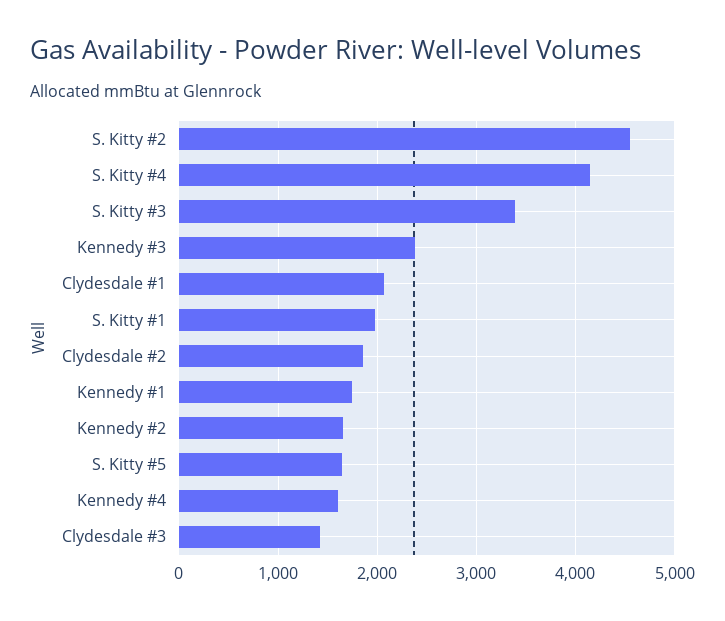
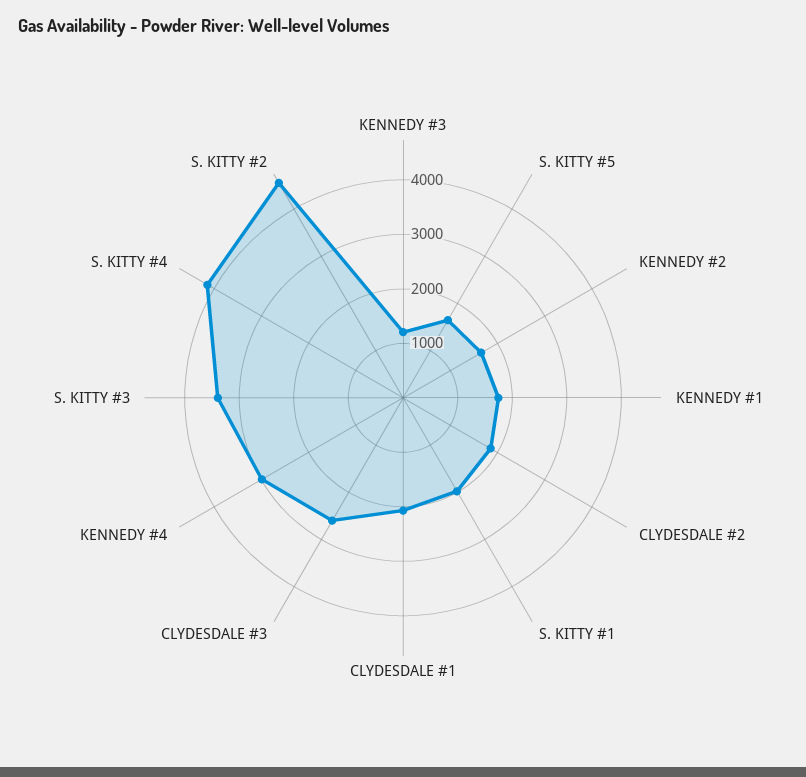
Kennedy #3: 2400 -> 1200
Kennedy #4: 1600 -> 3000
Clydesdale #3: 1400 -> 2600

